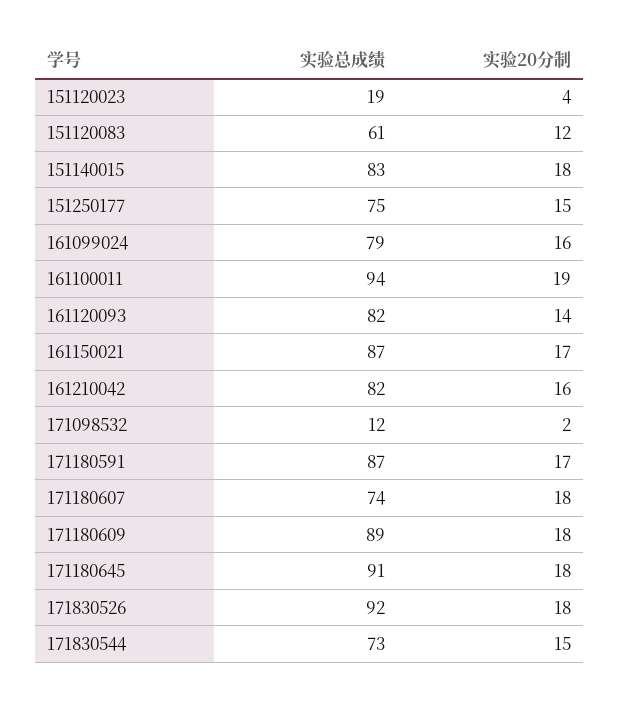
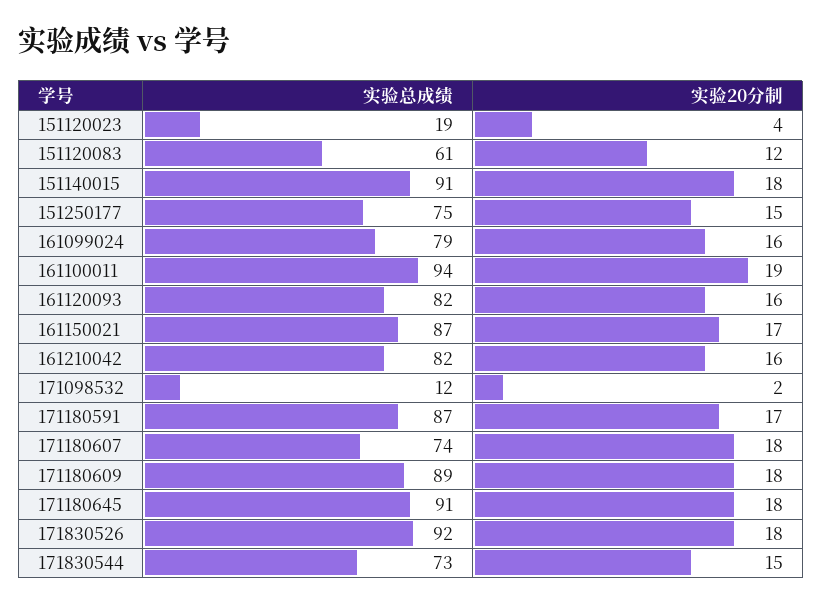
实验总成绩, 151140015: 83 -> 91
实验20分制, 161120093: 14 -> 16

